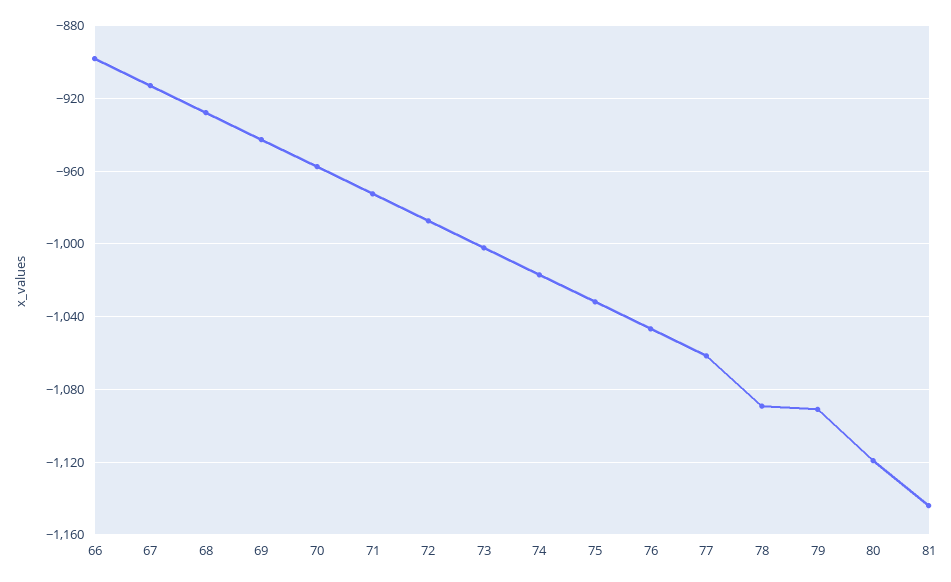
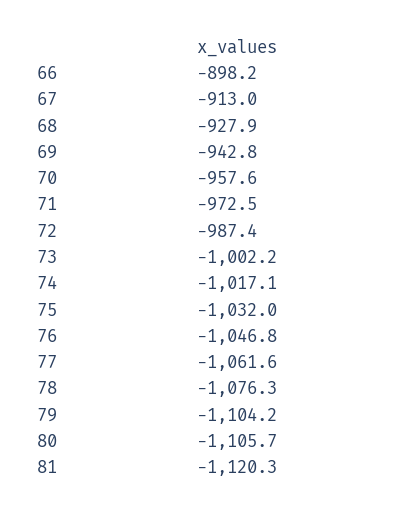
78: -1090 -> -1076.3
79: -1090 -> -1104.2
80: -1120 -> -1105.7
81: -1145 -> -1120.3

